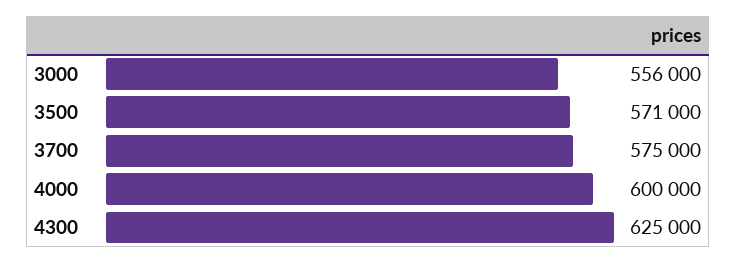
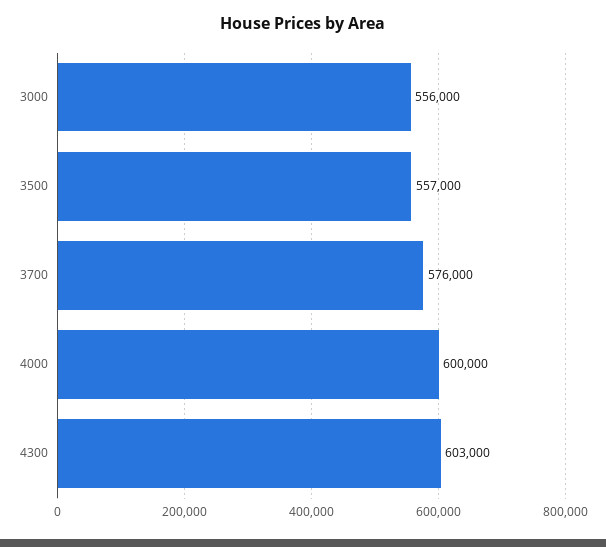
3500: 571000 -> 557000
3700: 575000 -> 576000
4300: 625000 -> 603000

